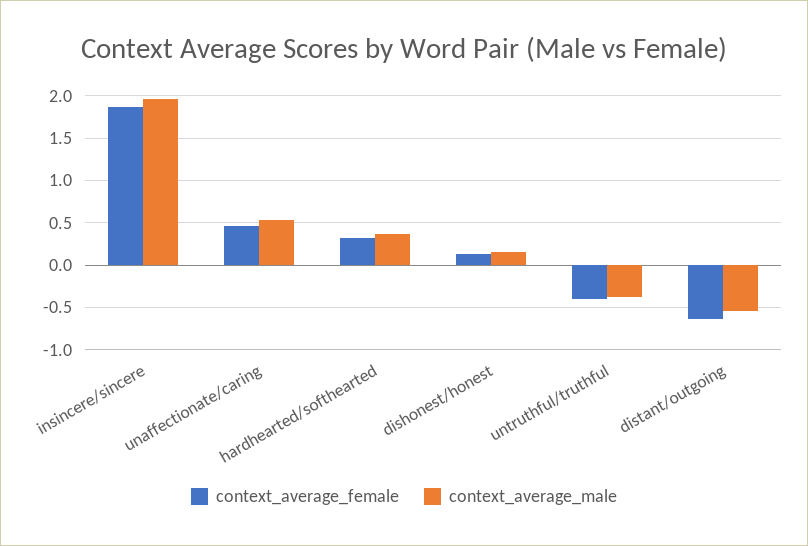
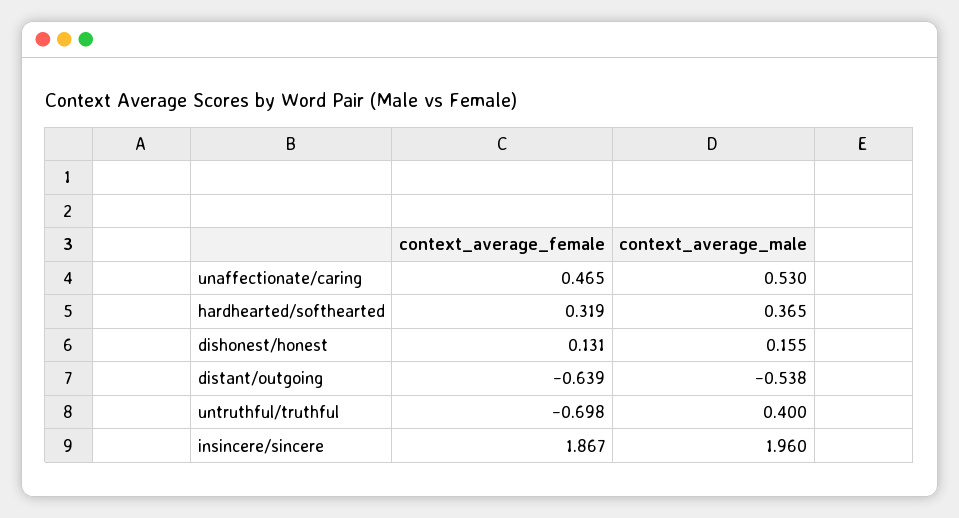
context_average_female, untruthful/truthful: -0.4 -> -0.698
context_average_male, untruthful/truthful: -0.4 -> 0.4

